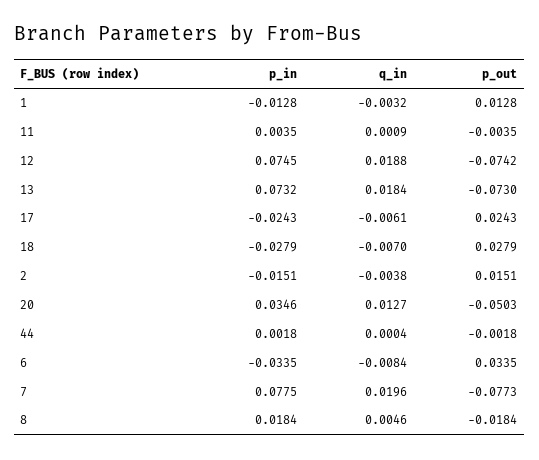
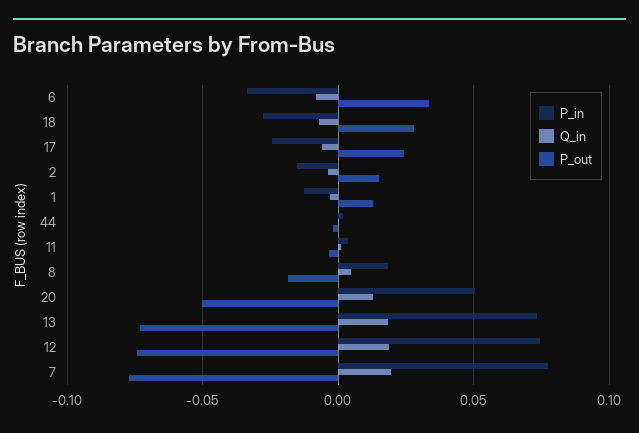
p_in, 20: 0.0346 -> 0.05

